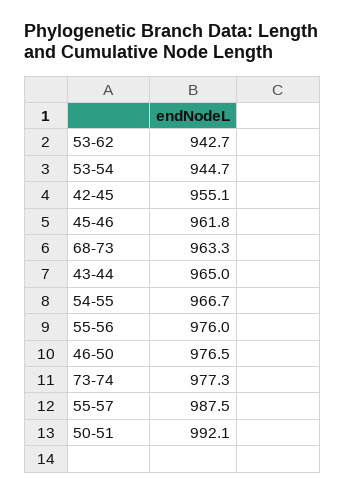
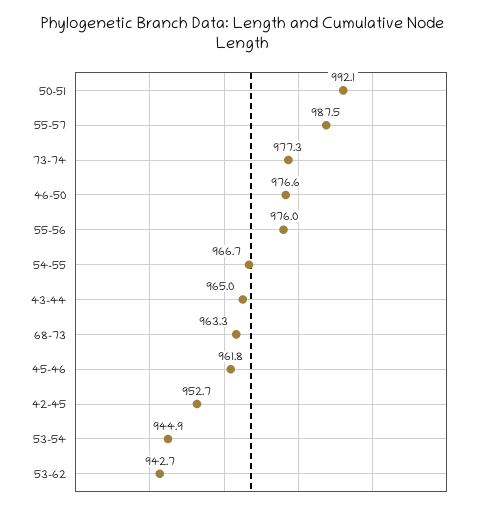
53-54: 944.7 -> 944.9
42-45: 955.1 -> 952.7
46-50: 976.5 -> 976.6

